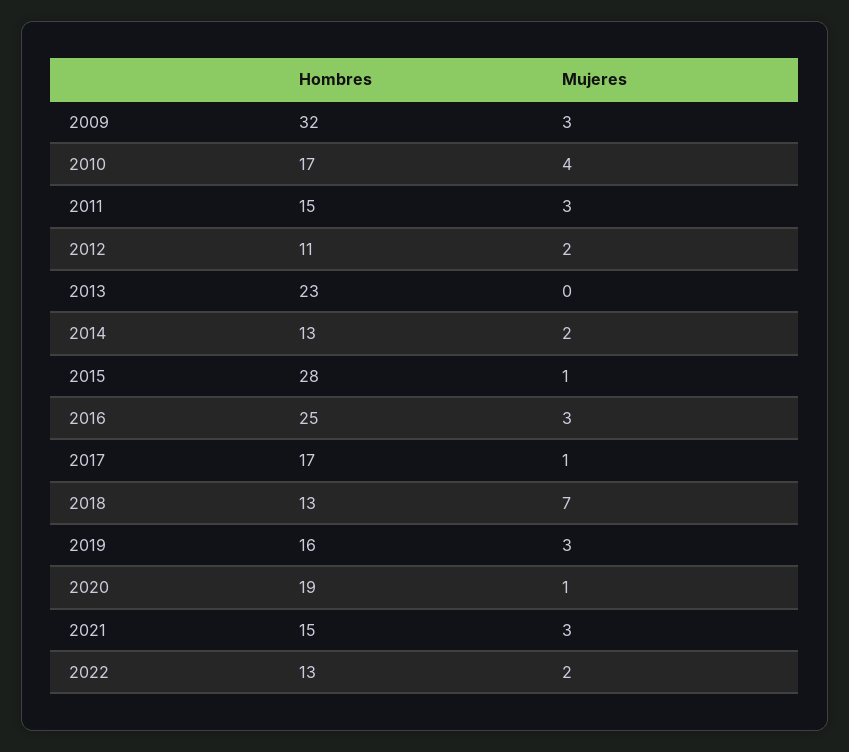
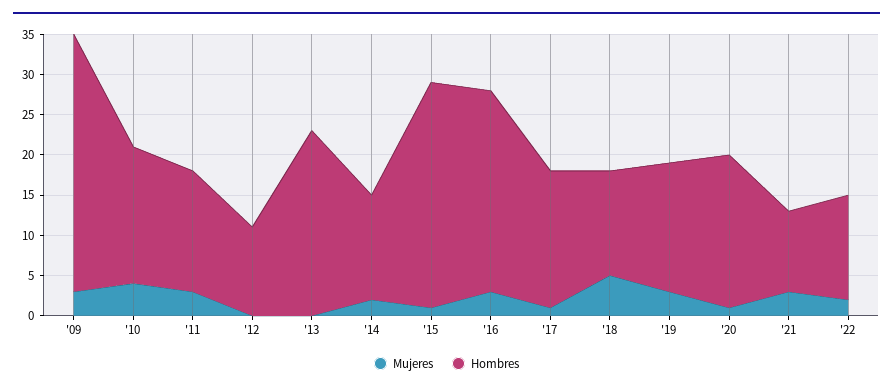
Mujeres, 2012: 2 -> 0
Mujeres, 2018: 7 -> 5
Hombres, 2021: 15 -> 10

